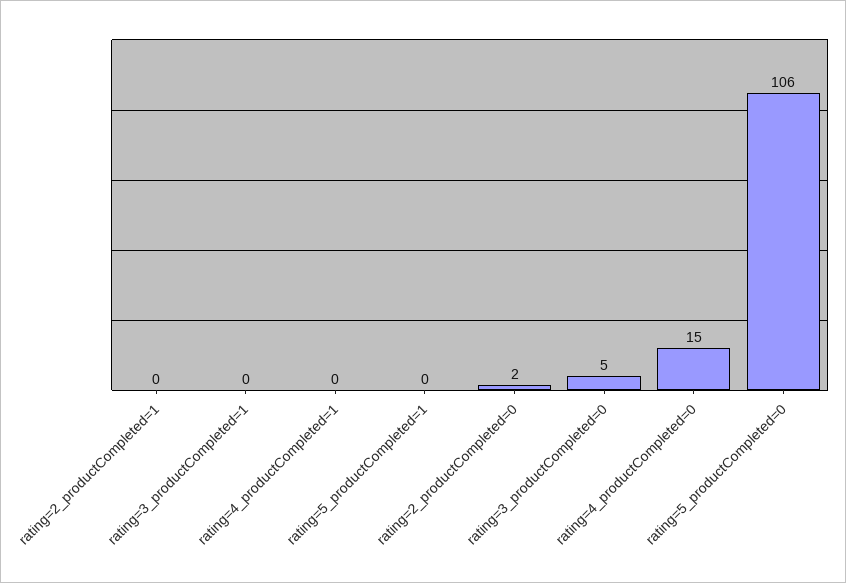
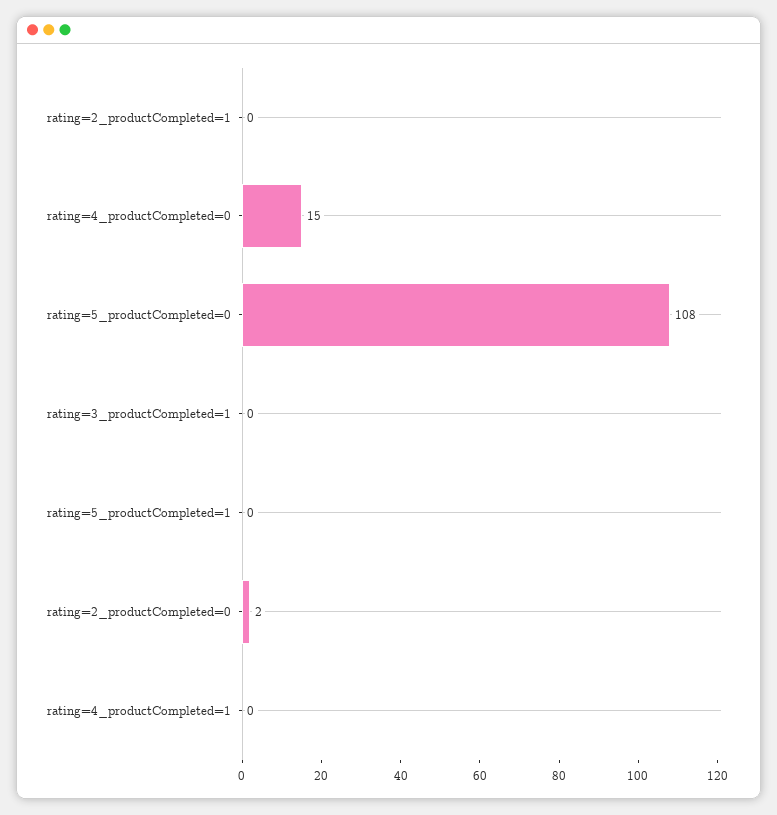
rating=3_productCompleted=0: 5 -> none
rating=5_productCompleted=0: 106 -> 108

